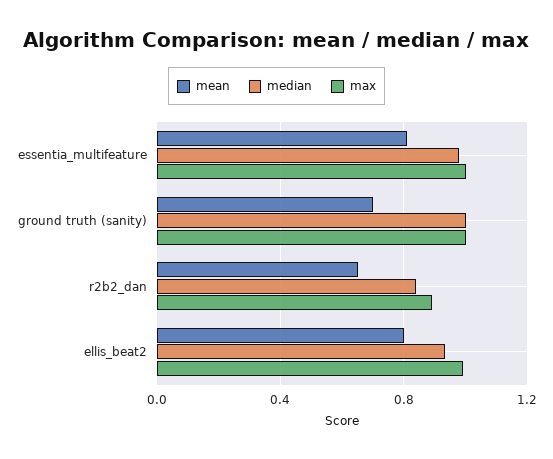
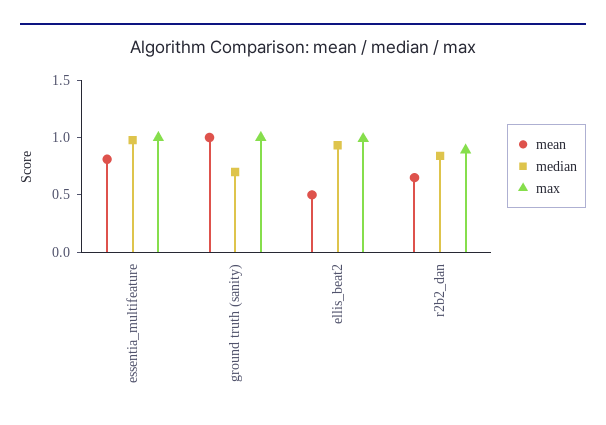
mean, ground truth (sanity): 0.7 -> 1
median, ground truth (sanity): 1 -> 0.7
mean, ellis_beat2: 0.8 -> 0.5

